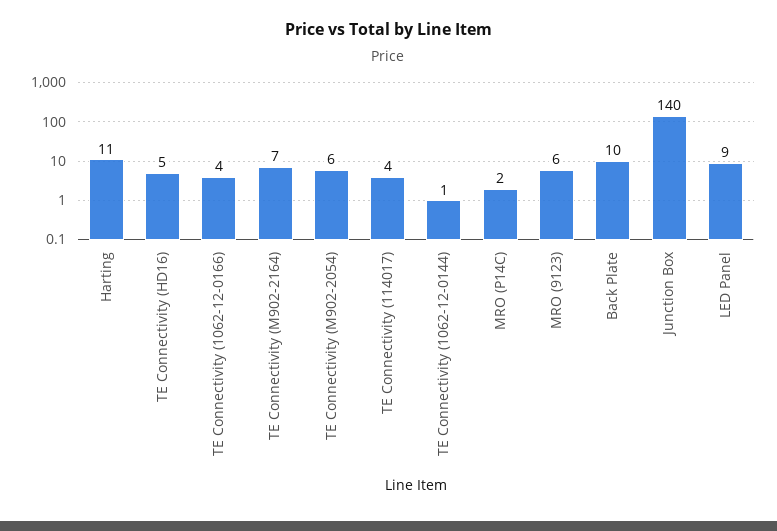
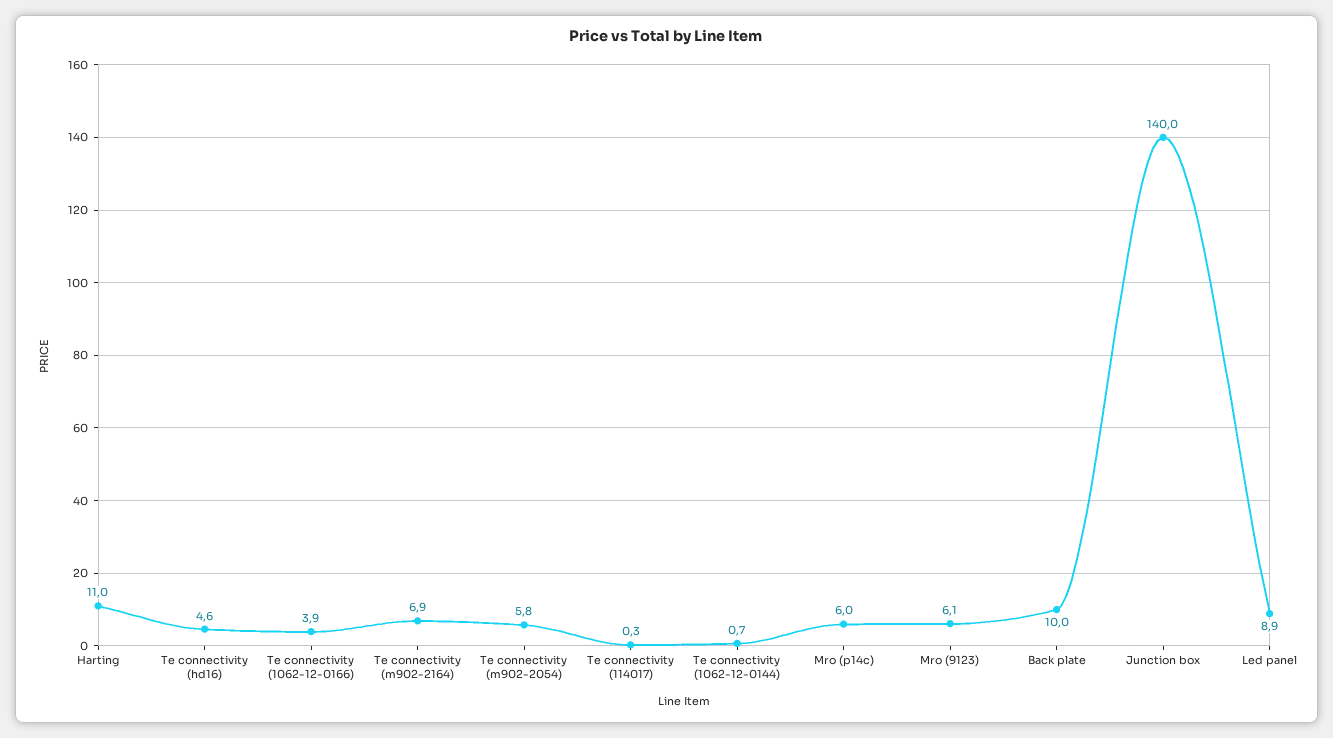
TE Connectivity (114017): 4 -> 0.3
MRO (P14C): 2 -> 6

